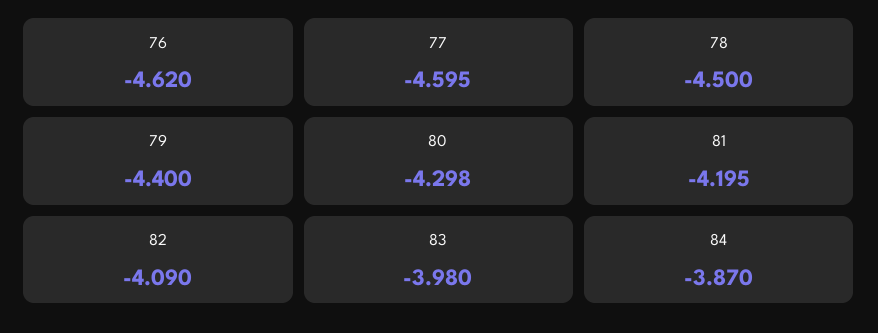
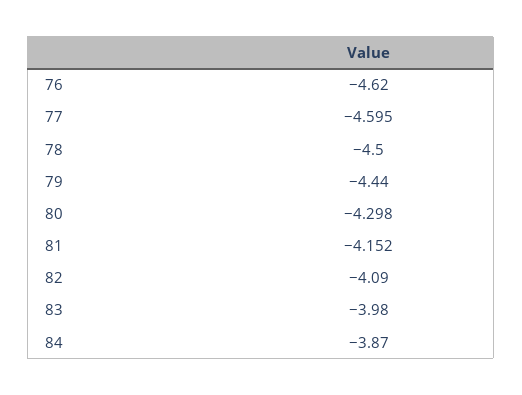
79: -4.4 -> -4.44
81: -4.195 -> -4.152

